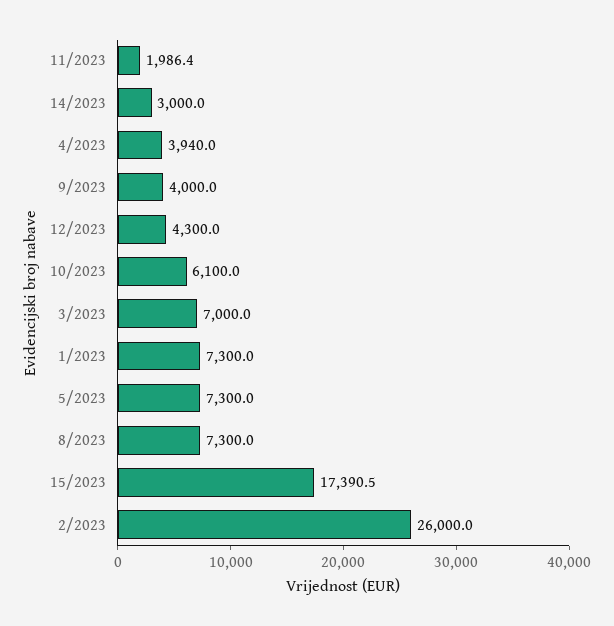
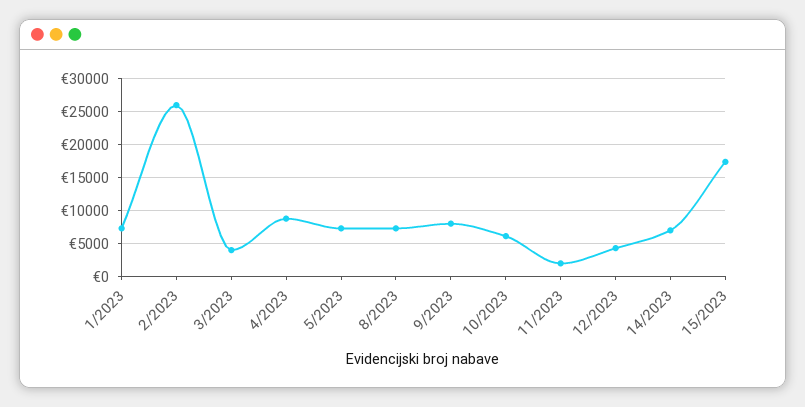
14/2023: 3000 -> 7000
4/2023: 3940 -> 9000
9/2023: 4000 -> 8000
3/2023: 7000 -> 4000

